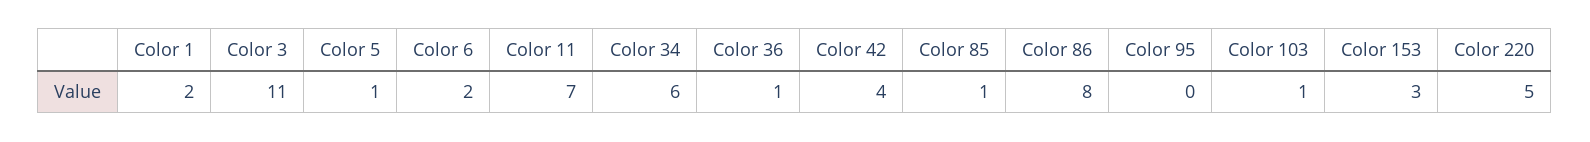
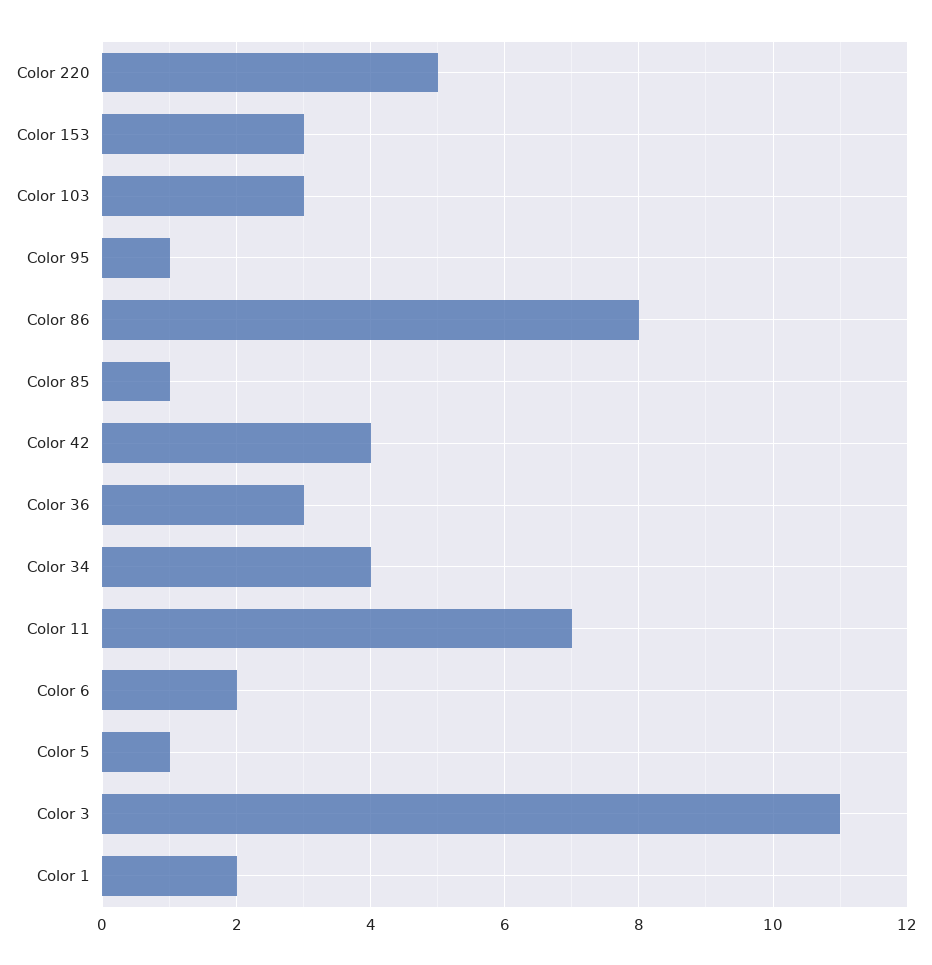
Color 34: 6 -> 4
Color 36: 1 -> 3
Color 95: 0 -> 1
Color 103: 1 -> 3

